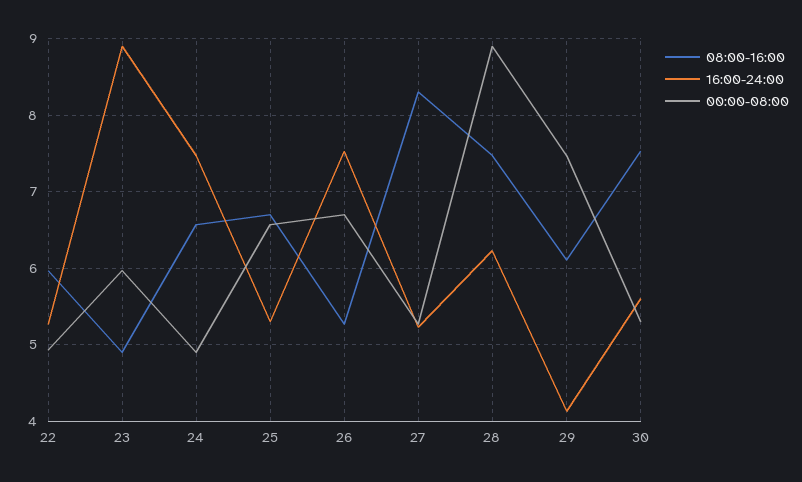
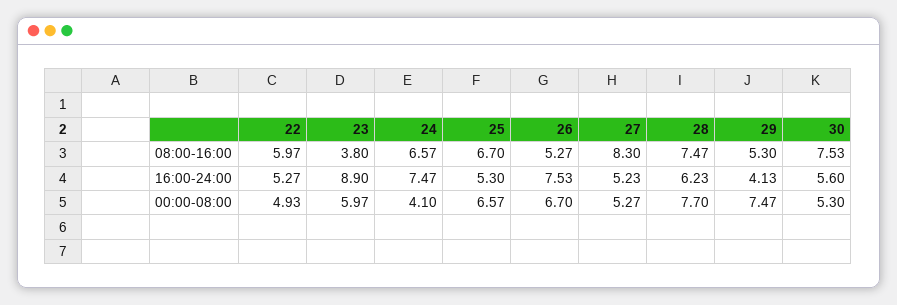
08:00-16:00, 23: 4.9 -> 3.8
00:00-08:00, 24: 4.9 -> 4.1
00:00-08:00, 28: 8.9 -> 7.7
08:00-16:00, 29: 6.1 -> 5.3

